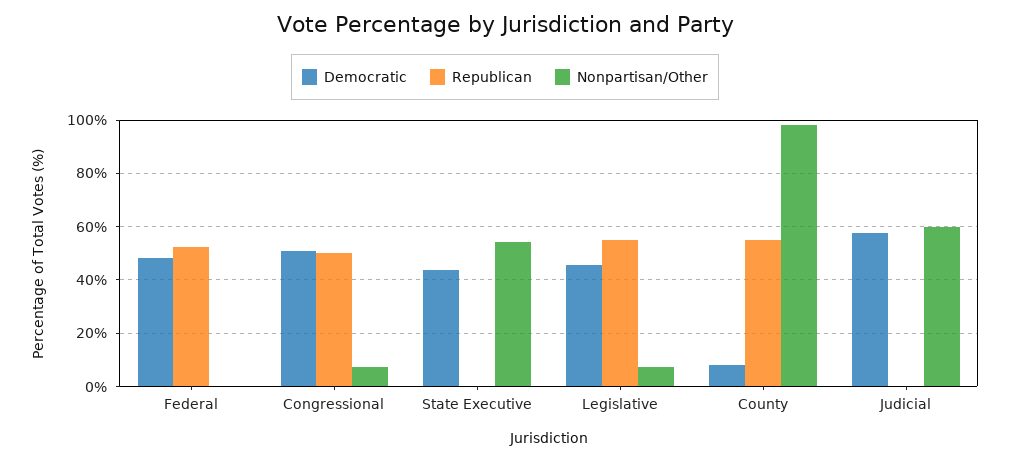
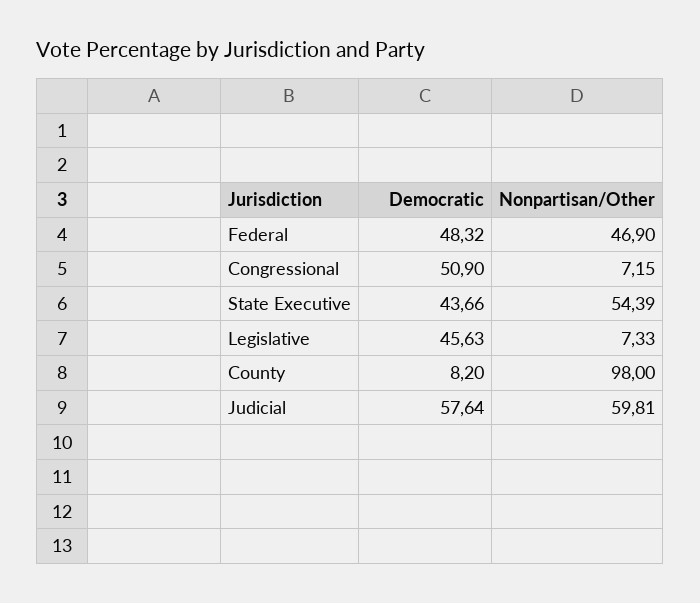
Republican, Federal: 52.5 -> none
Nonpartisan/Other, Federal: 0 -> 46.9
Republican, Congressional: 50 -> none
Republican, State Executive: 0 -> none
Republican, Legislative: 55 -> none
Republican, County: 55 -> none
Republican, Judicial: 0 -> none

